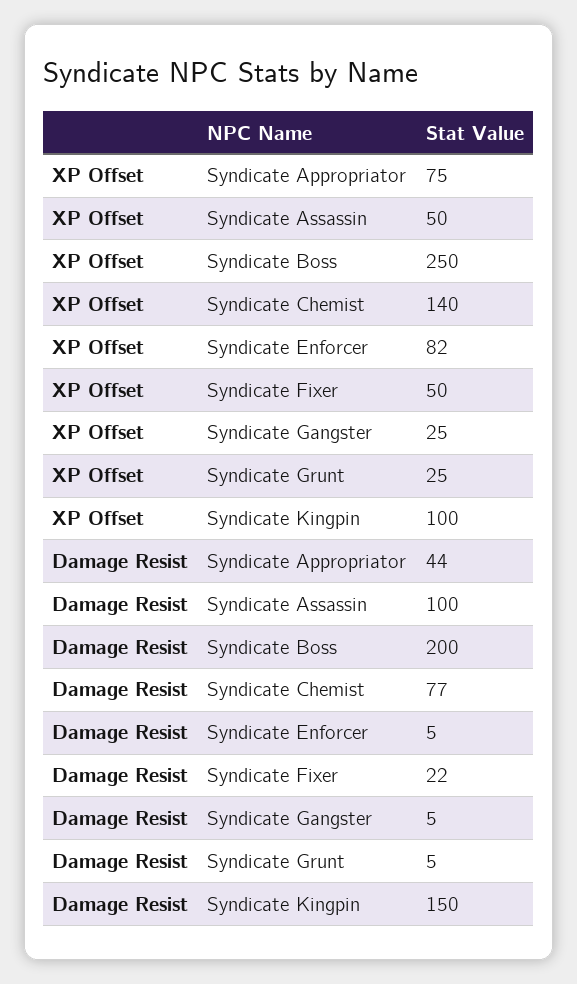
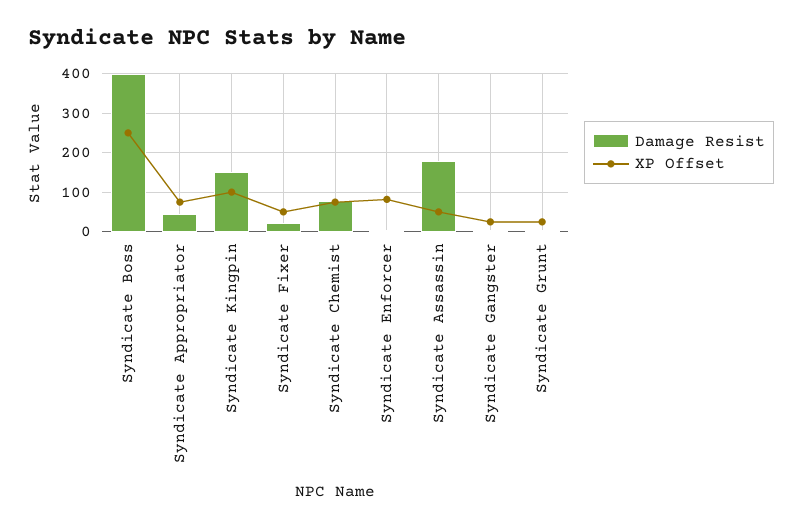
XP Offset, Syndicate Chemist: 140 -> 80
Damage Resist, Syndicate Assassin: 100 -> 180
Damage Resist, Syndicate Boss: 200 -> 400

